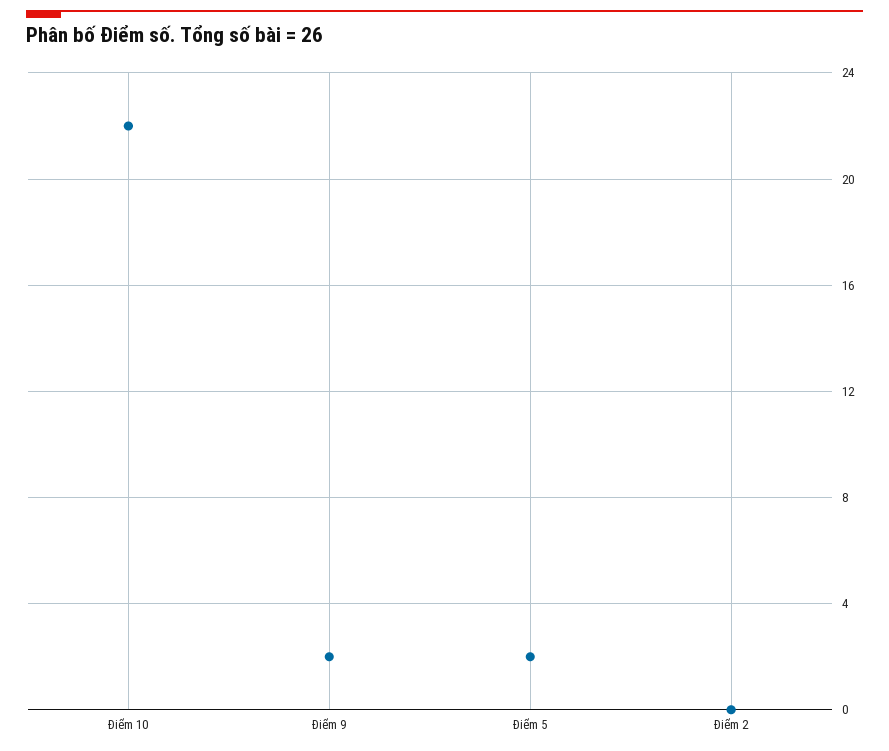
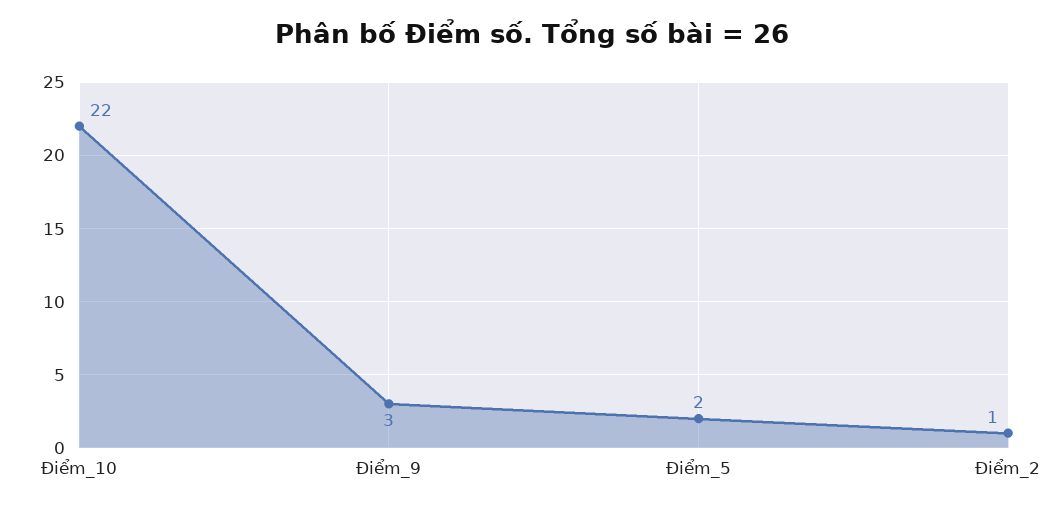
Điểm 9: 2 -> 3
Điểm 2: 0 -> 1

